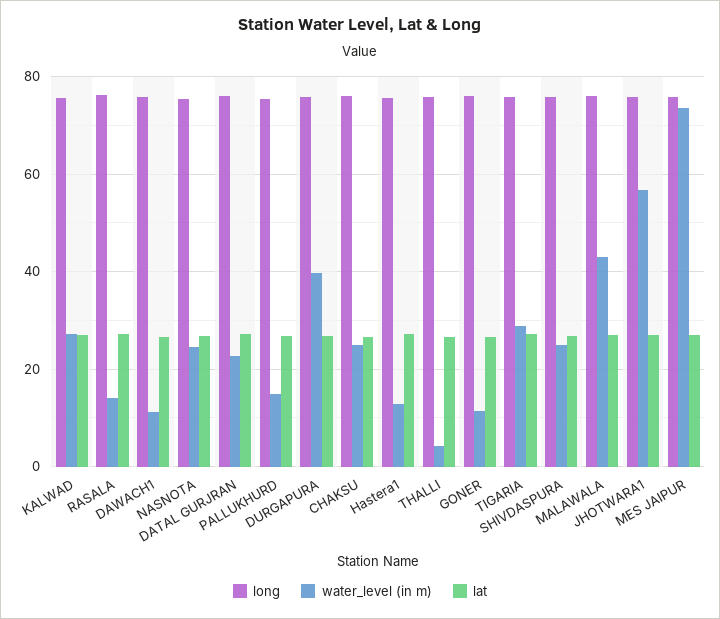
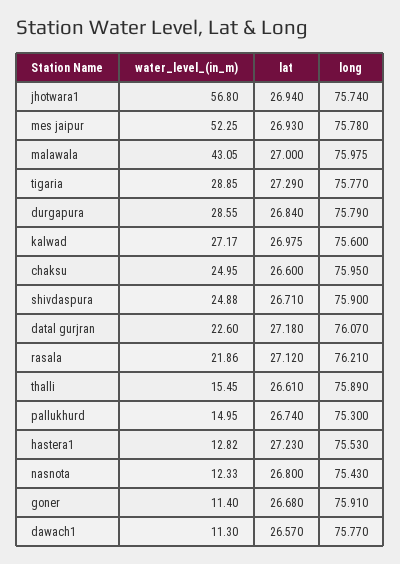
water_level (in m), RASALA: 14 -> 21.86
water_level (in m), NASNOTA: 24 -> 12.33
water_level (in m), DURGAPURA: 40 -> 28.55
water_level (in m), THALLI: 4 -> 15.45
water_level (in m), MES JAIPUR: 74 -> 52.25

